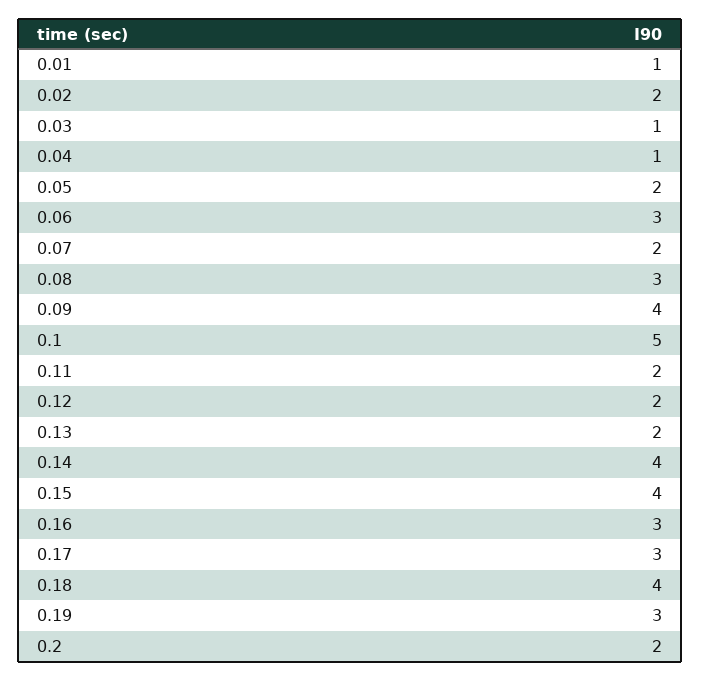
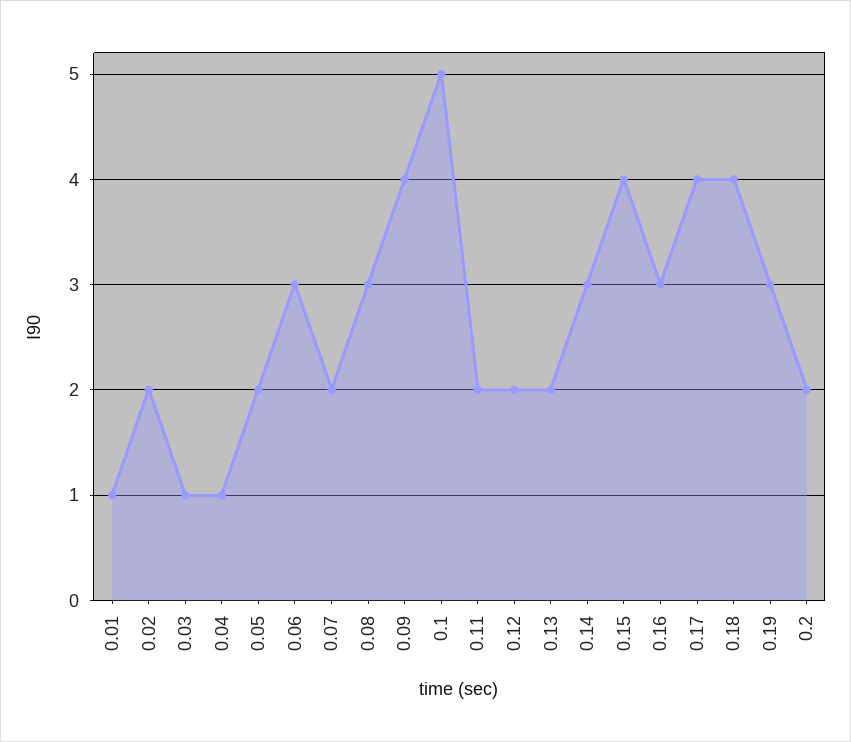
0.14: 4 -> 3
0.17: 3 -> 4

